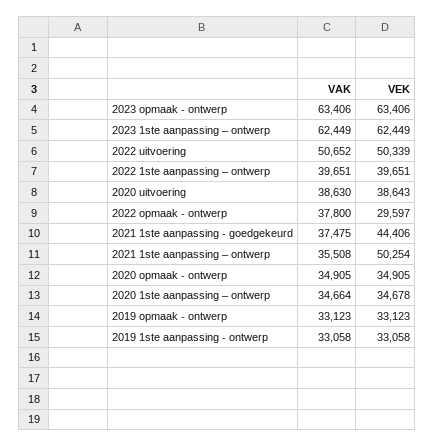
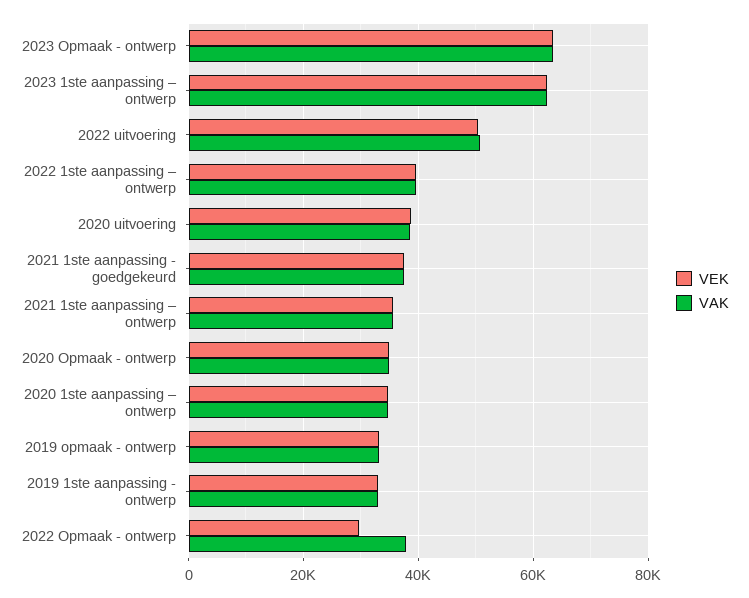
VEK, 2021 1ste aanpassing - goedgekeurd: 44406 -> 38000
VEK, 2021 1ste aanpassing – ontwerp: 50254 -> 36000

